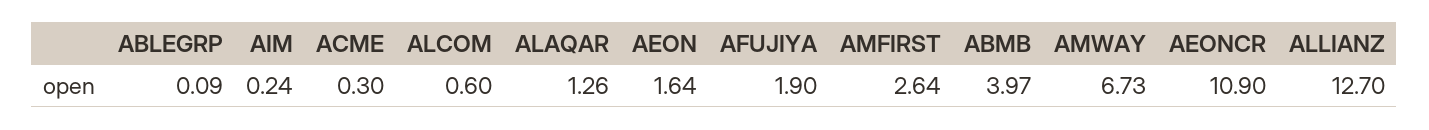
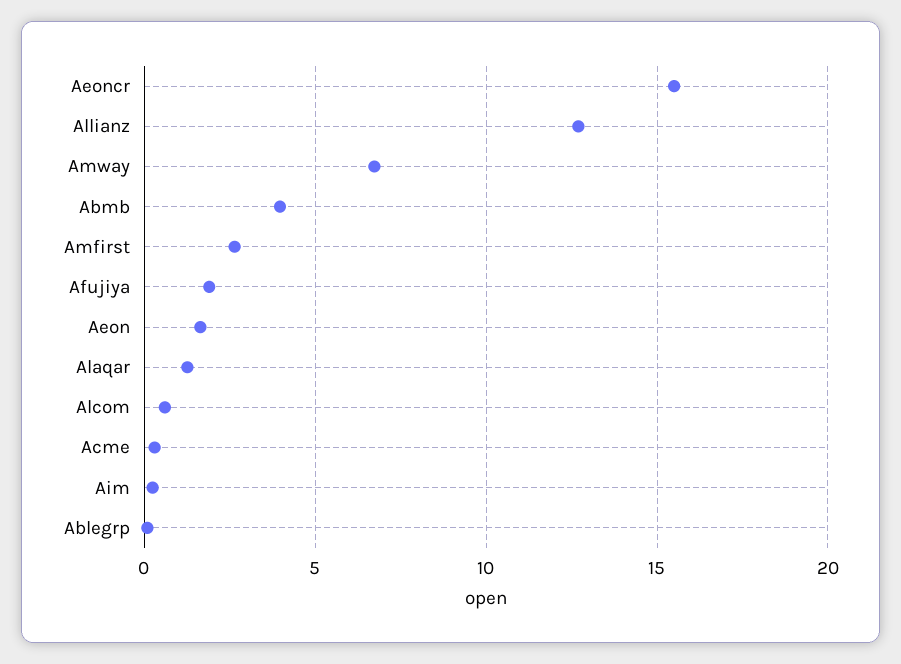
AEONCR: 10.9 -> 15.5

